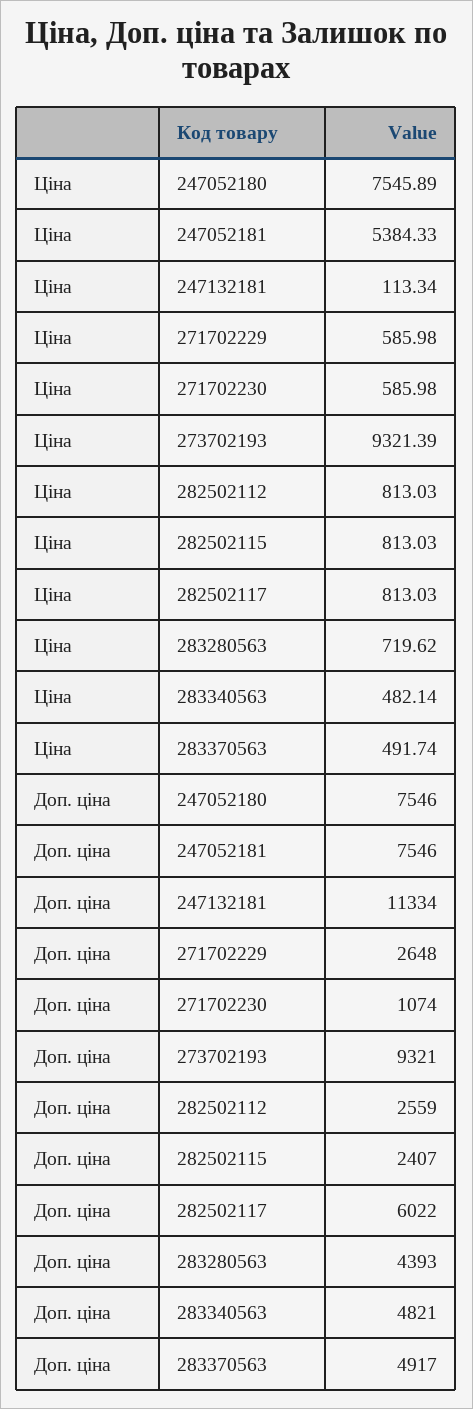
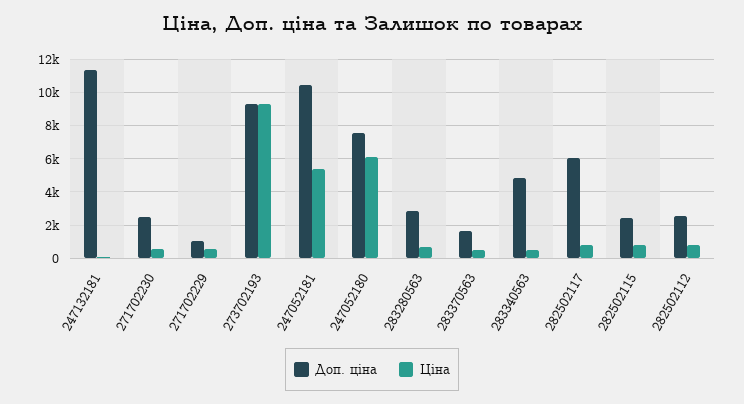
Ціна, 247052180: 7545.89 -> 6000
Доп. ціна, 247052181: 7546 -> 10500
Доп. ціна, 271702229: 2648 -> 1000
Доп. ціна, 271702230: 1074 -> 2500
Доп. ціна, 283280563: 4393 -> 3000
Доп. ціна, 283370563: 4917 -> 1500

